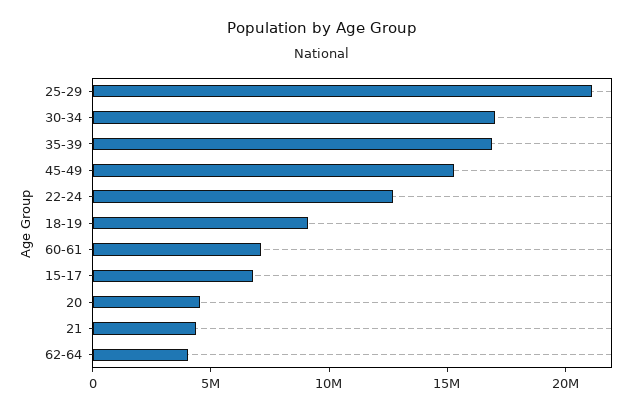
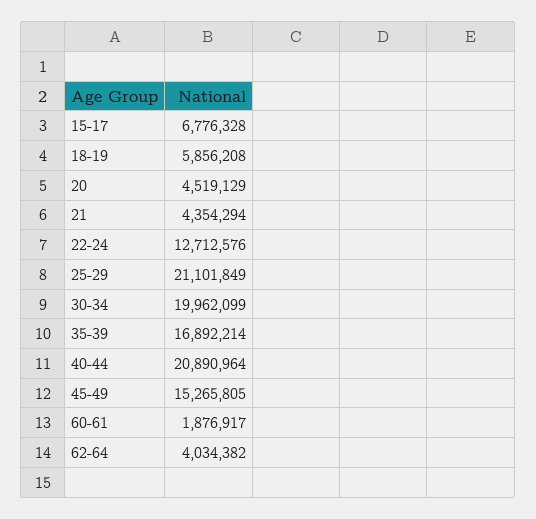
30-34: 17000000 -> 19962099
18-19: 9000000 -> 5856208
60-61: 7000000 -> 1876917
40-44: none -> 20890964

